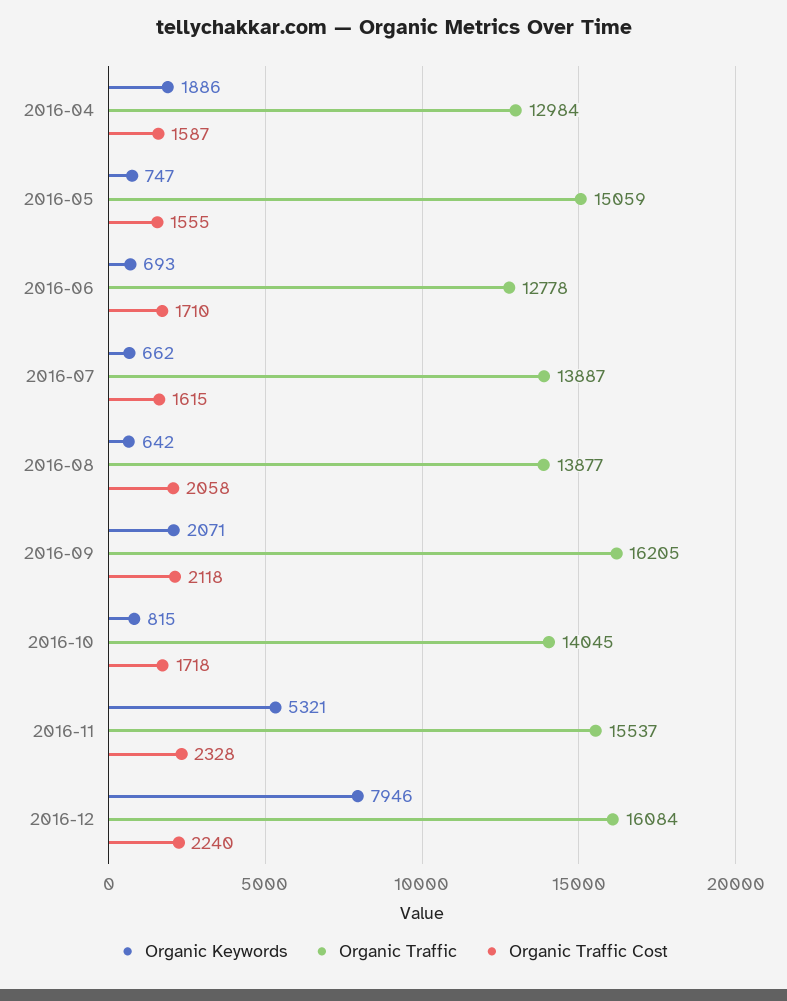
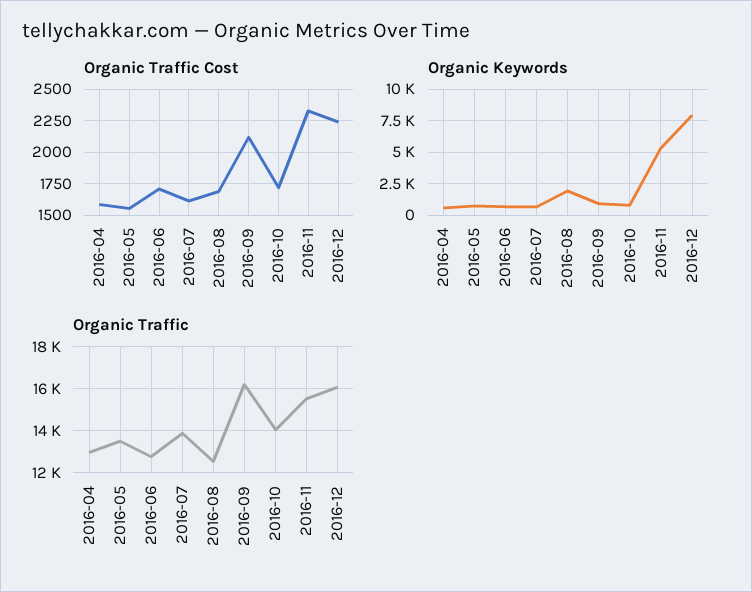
Organic Keywords, 2016-04: 1886 -> 500
Organic Traffic, 2016-05: 15059 -> 13500
Organic Keywords, 2016-08: 642 -> 2000
Organic Traffic, 2016-08: 13877 -> 12500
Organic Traffic Cost, 2016-08: 2058 -> 1700
Organic Keywords, 2016-09: 2071 -> 1000

